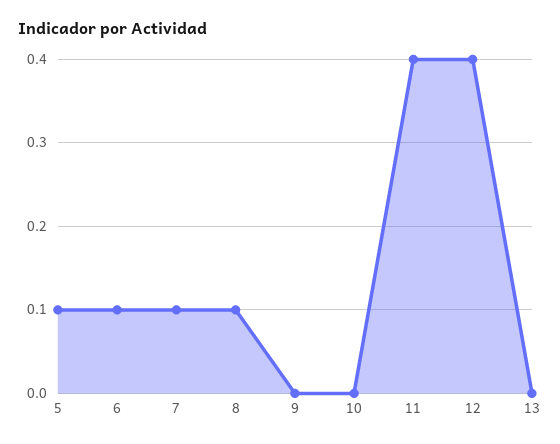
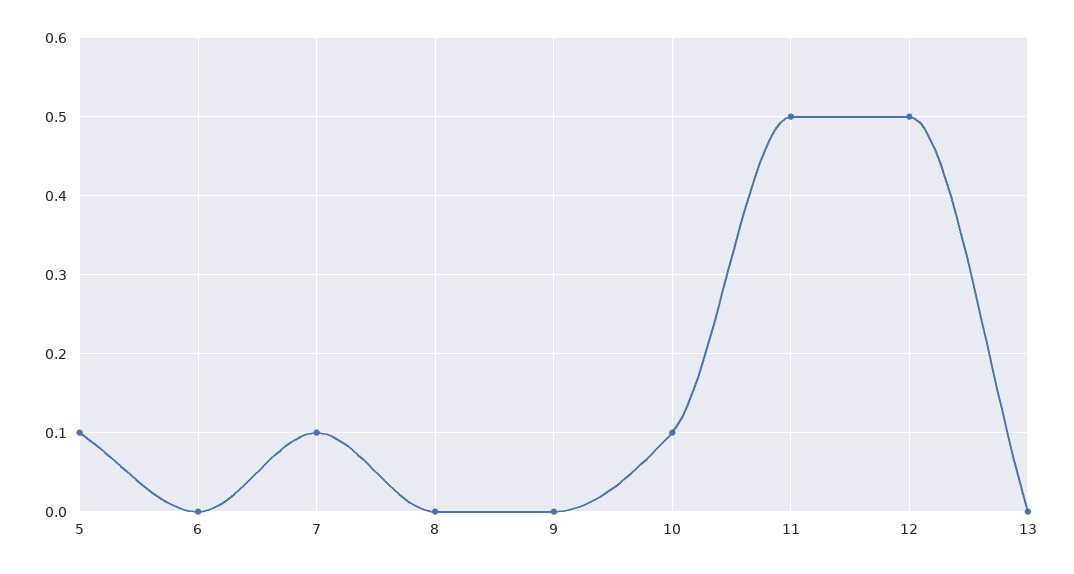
6: 0.1 -> 0
8: 0.1 -> 0
10: 0 -> 0.1
11: 0.4 -> 0.5
12: 0.4 -> 0.5

